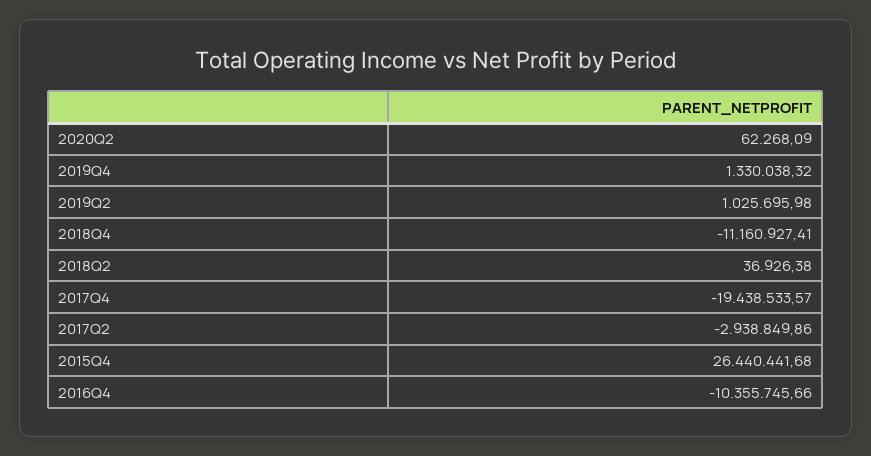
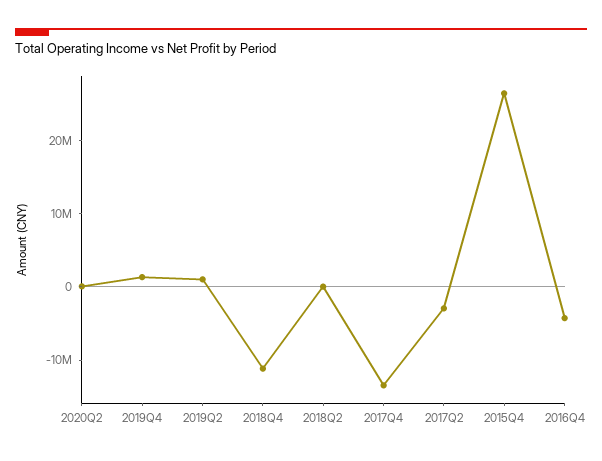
2017Q4: -19438533.57 -> -14000000
2016Q4: -10355745.66 -> -4000000

